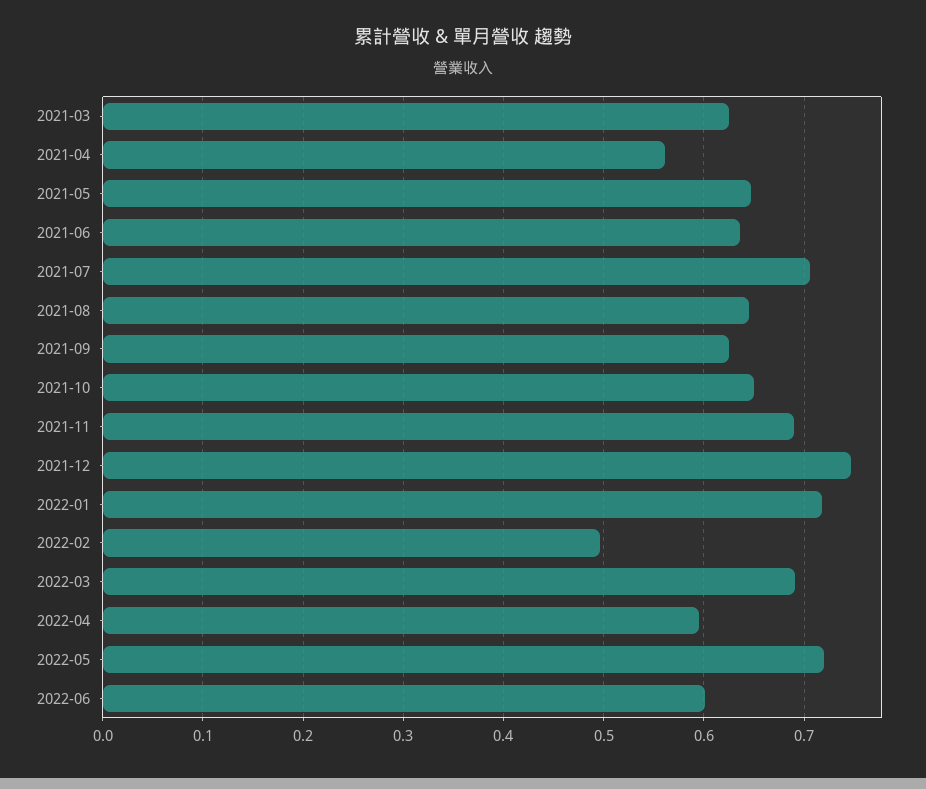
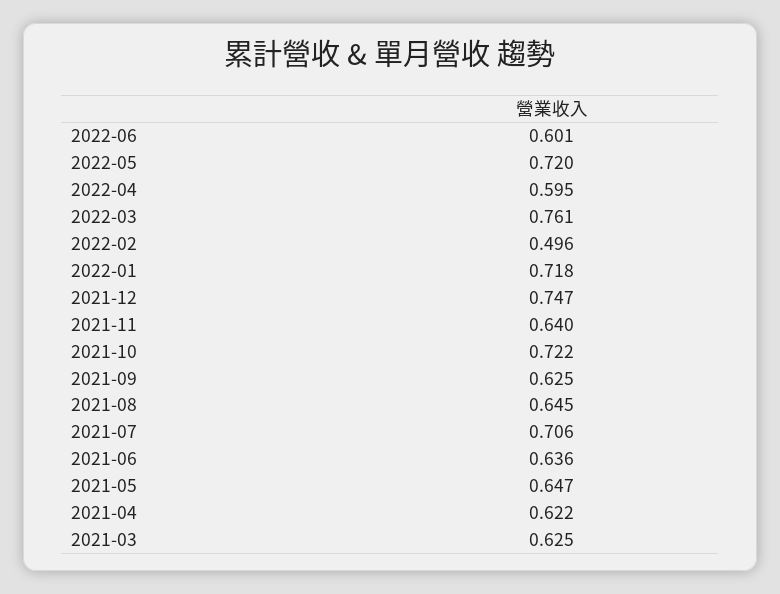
2021-04: 0.56 -> 0.622
2021-10: 0.65 -> 0.722
2021-11: 0.69 -> 0.64
2022-03: 0.69 -> 0.761

